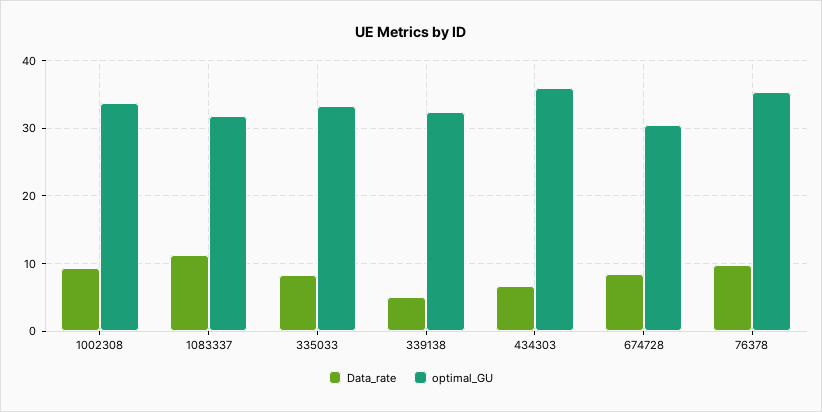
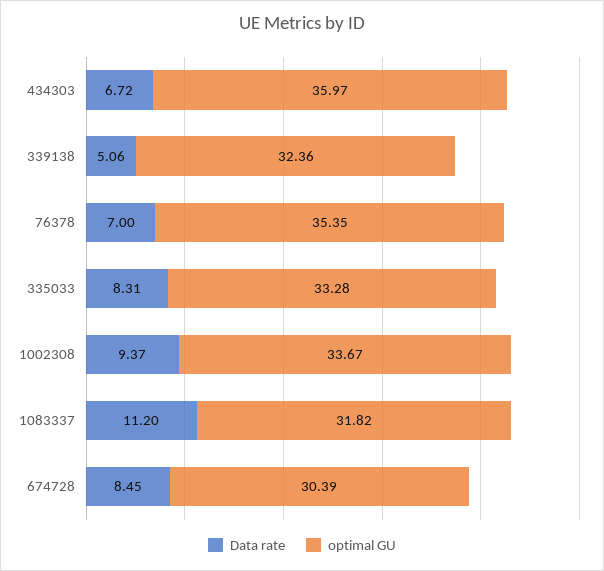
Data_rate, 76378: 10 -> 7

